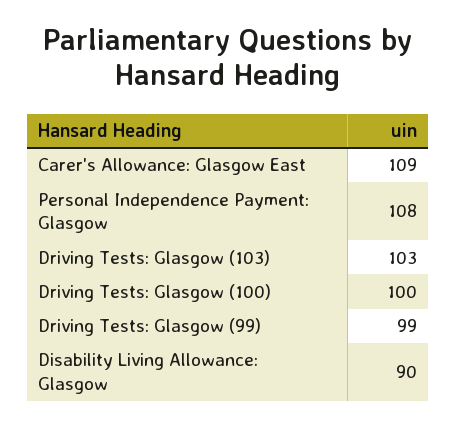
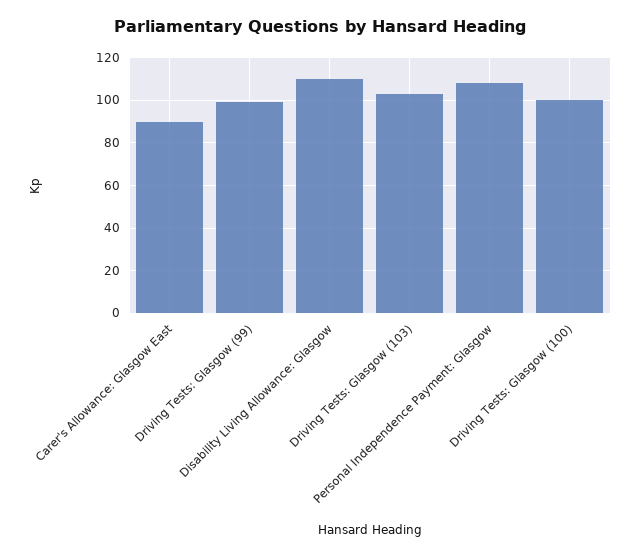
Carer's Allowance: Glasgow East: 109 -> 90
Disability Living Allowance: Glasgow: 90 -> 110

